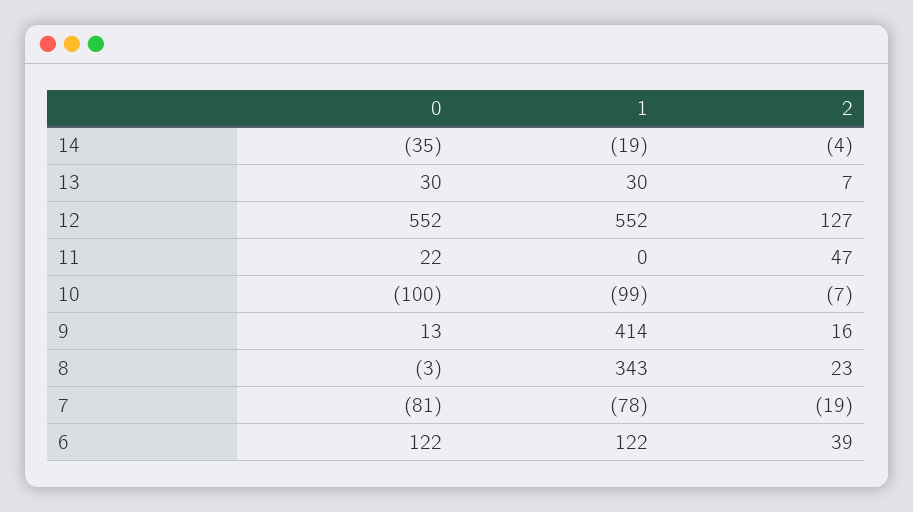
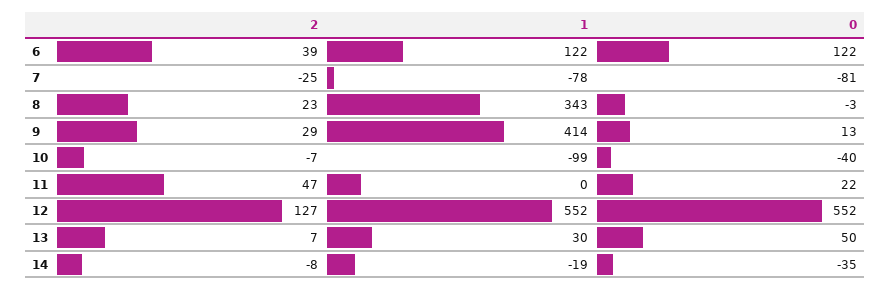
2, 14: -4 -> -8
0, 13: 30 -> 50
0, 10: -100 -> -40
2, 9: 16 -> 29
2, 7: -19 -> -25

